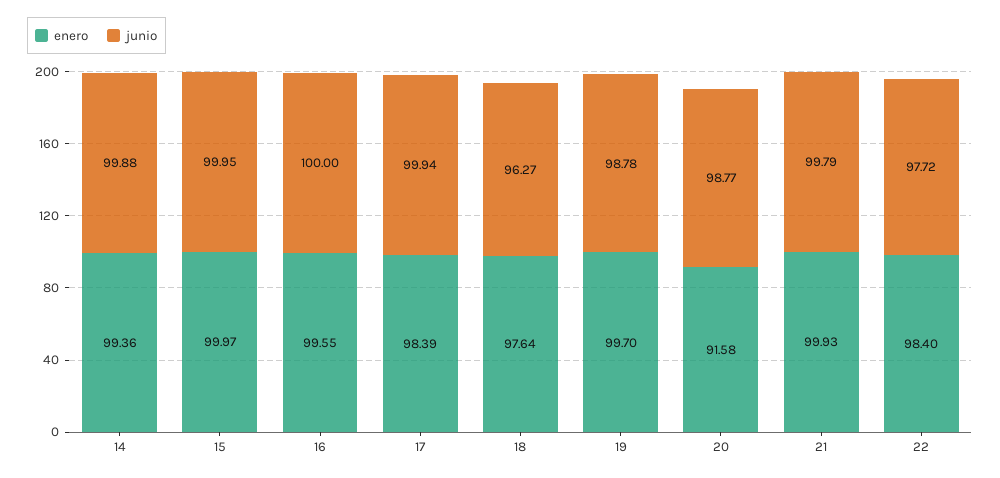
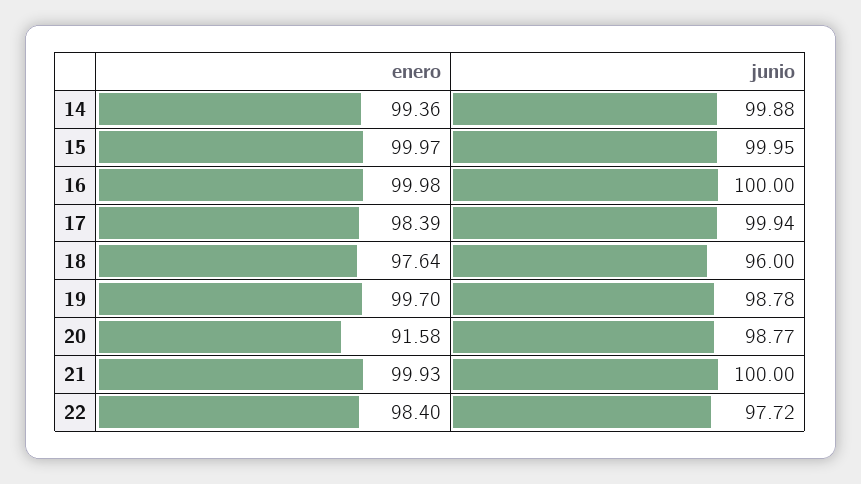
enero, 16: 99.55 -> 99.98
junio, 18: 96.27 -> 96
junio, 21: 99.79 -> 100

